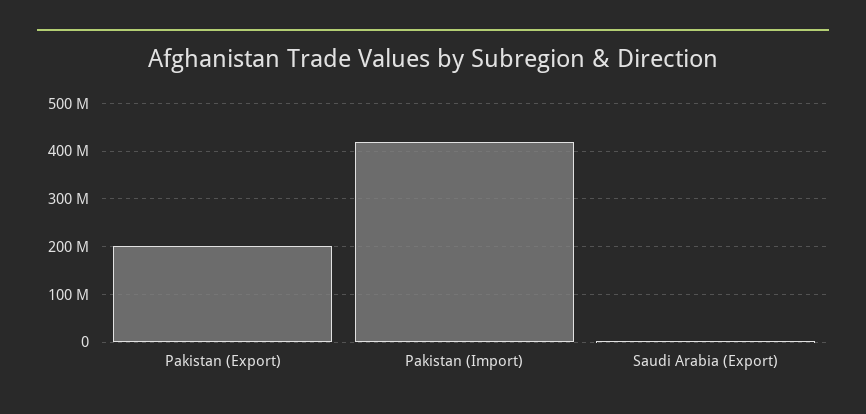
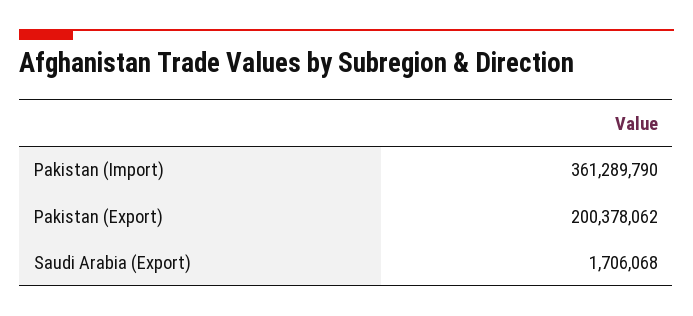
Pakistan (Import): 420000000 -> 361289790

